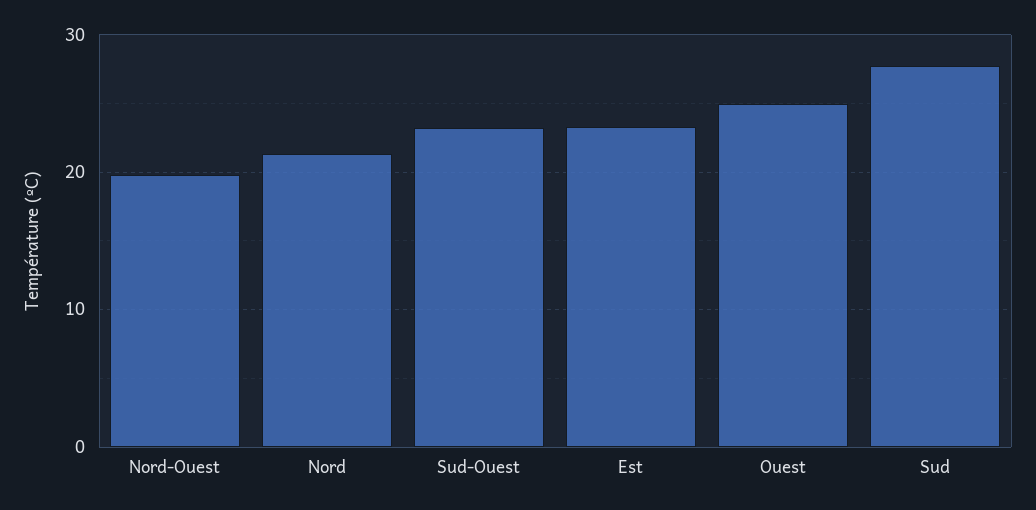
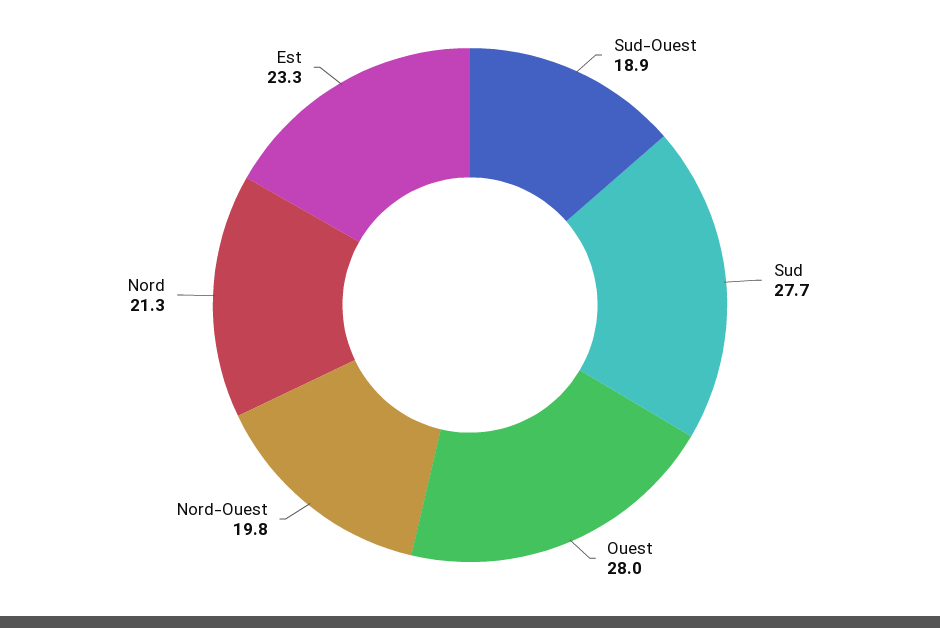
Sud-Ouest: 23 -> 18.9
Ouest: 25 -> 28

